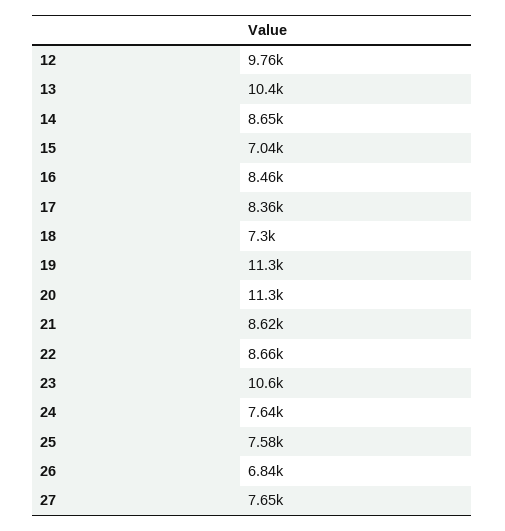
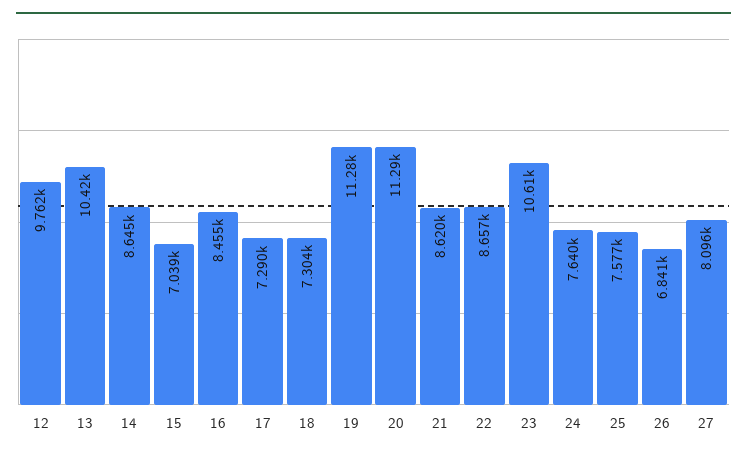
17: 8360 -> 7290
27: 7650 -> 8096

